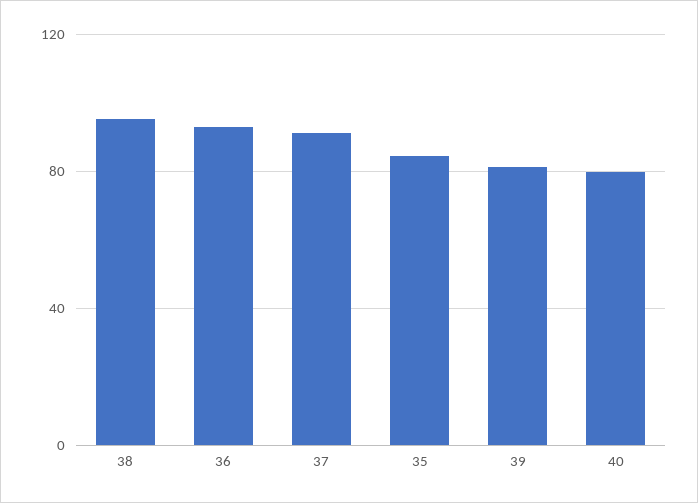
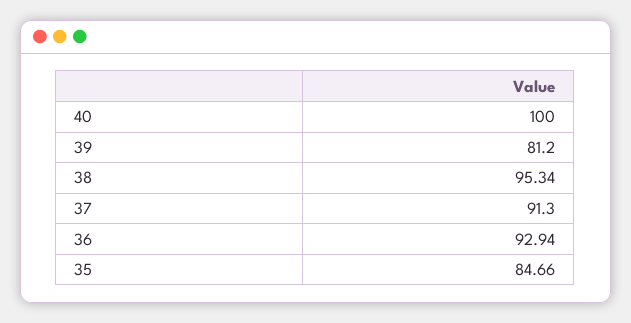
40: 80 -> 100

